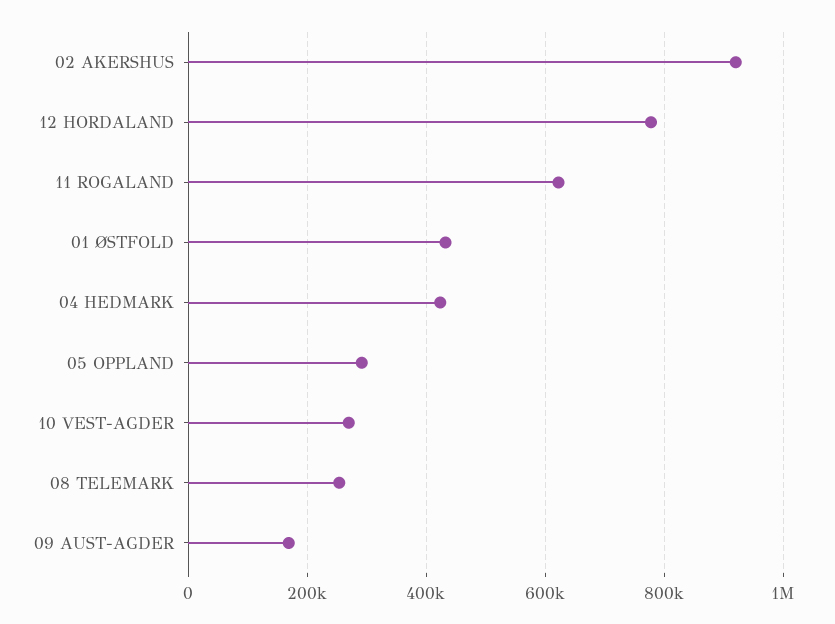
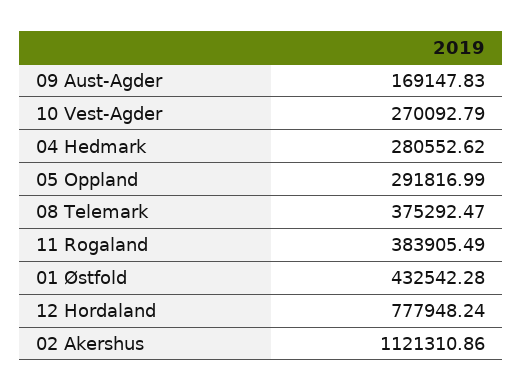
02 AKERSHUS: 920000 -> 1121310.86
11 ROGALAND: 620000 -> 383905.49
04 HEDMARK: 420000 -> 280552.62
08 TELEMARK: 260000 -> 375292.47

